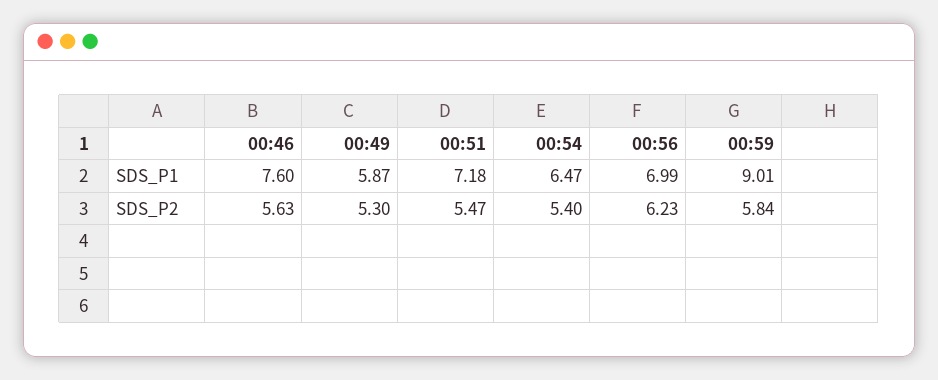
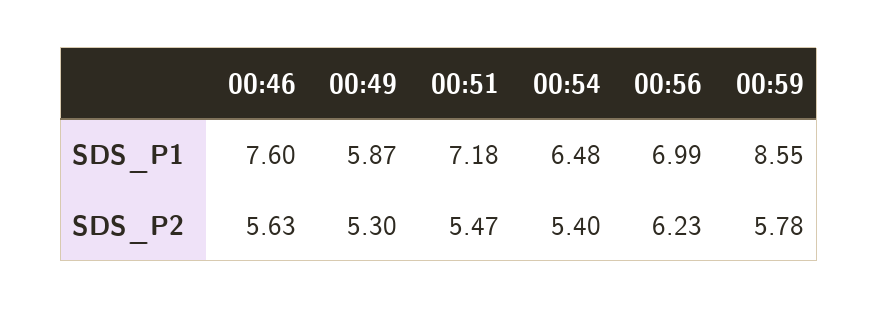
00:54, SDS_P1: 6.47 -> 6.48
00:59, SDS_P1: 9.01 -> 8.55
00:59, SDS_P2: 5.84 -> 5.78

